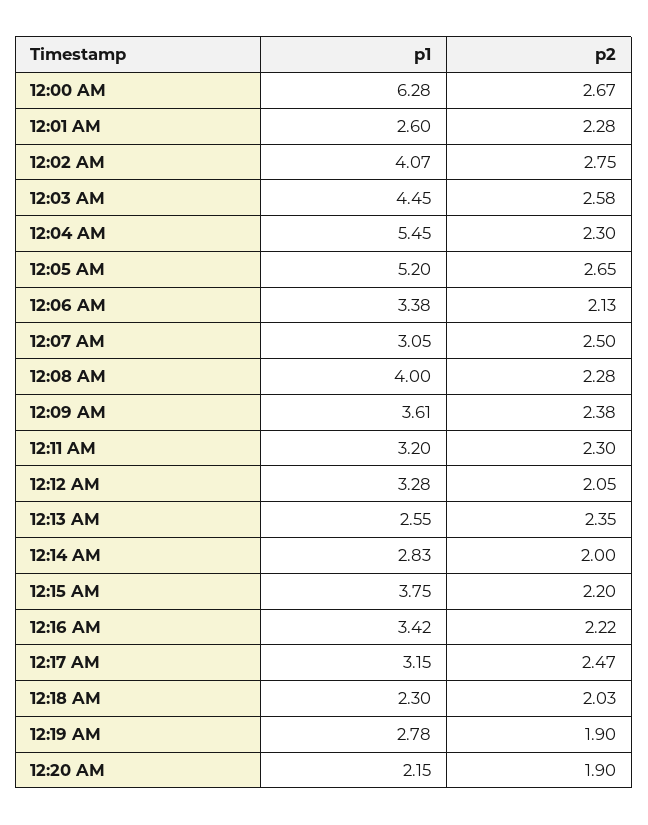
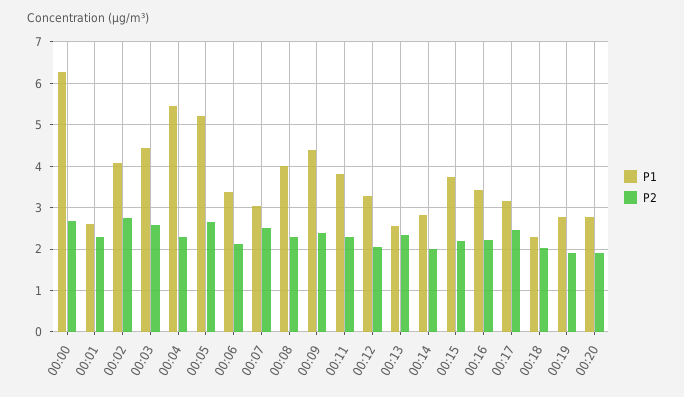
p1, 12:09 AM: 3.61 -> 4.4
p1, 12:11 AM: 3.2 -> 3.8
p1, 12:20 AM: 2.15 -> 2.8

